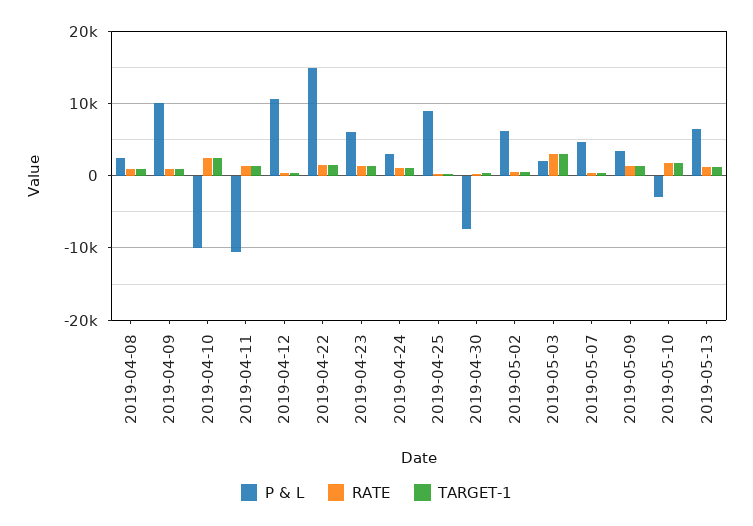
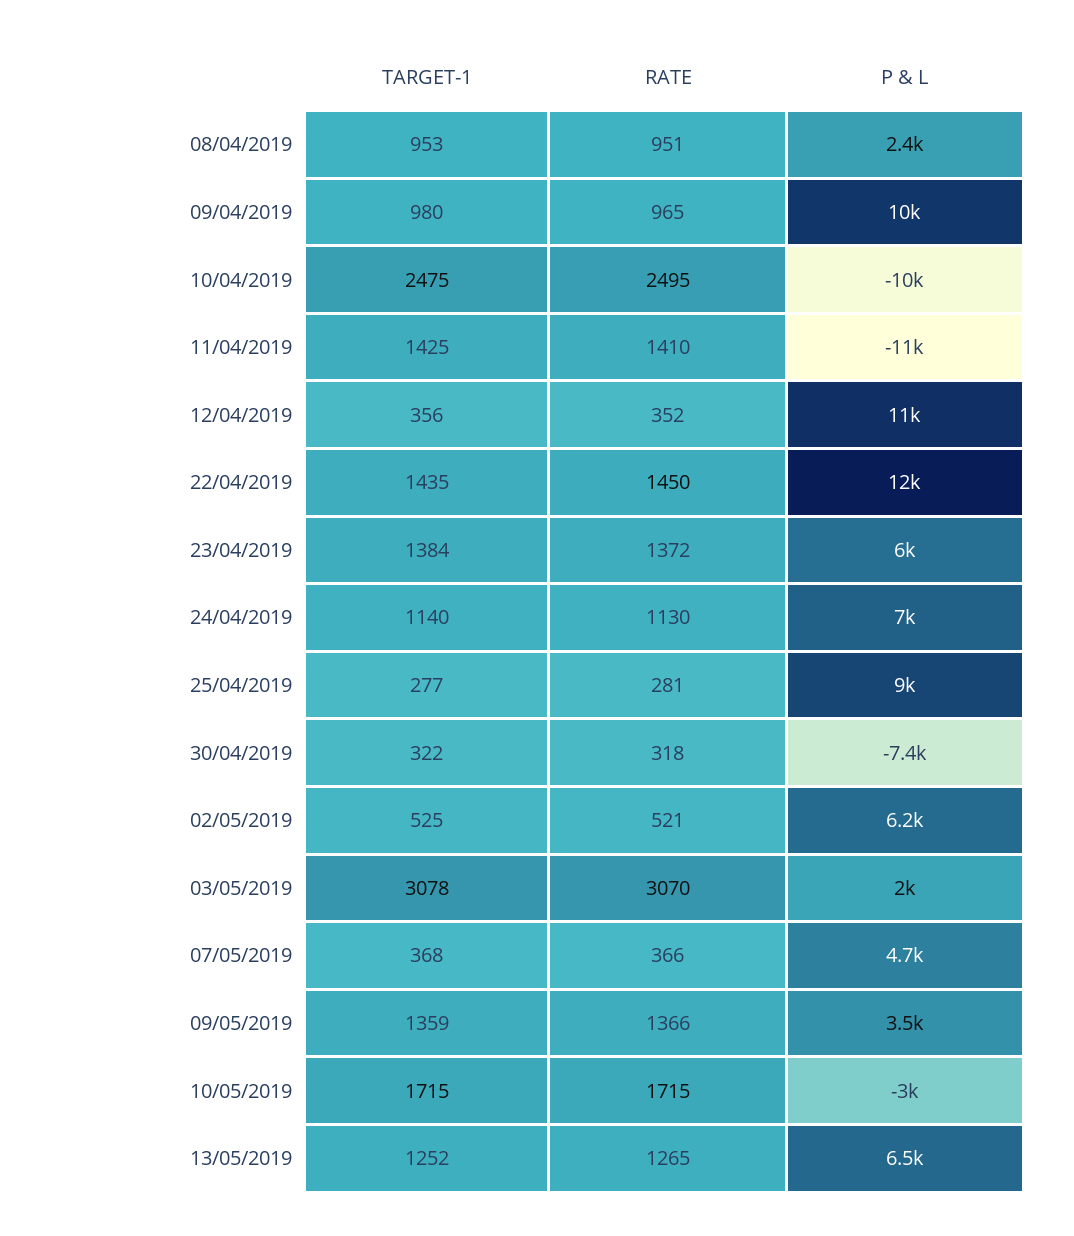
P & L, 2019-04-22: 15000 -> 12000
P & L, 2019-04-24: 3000 -> 7000

